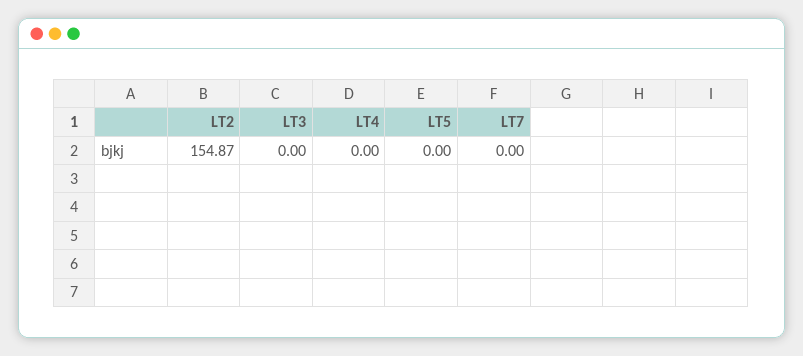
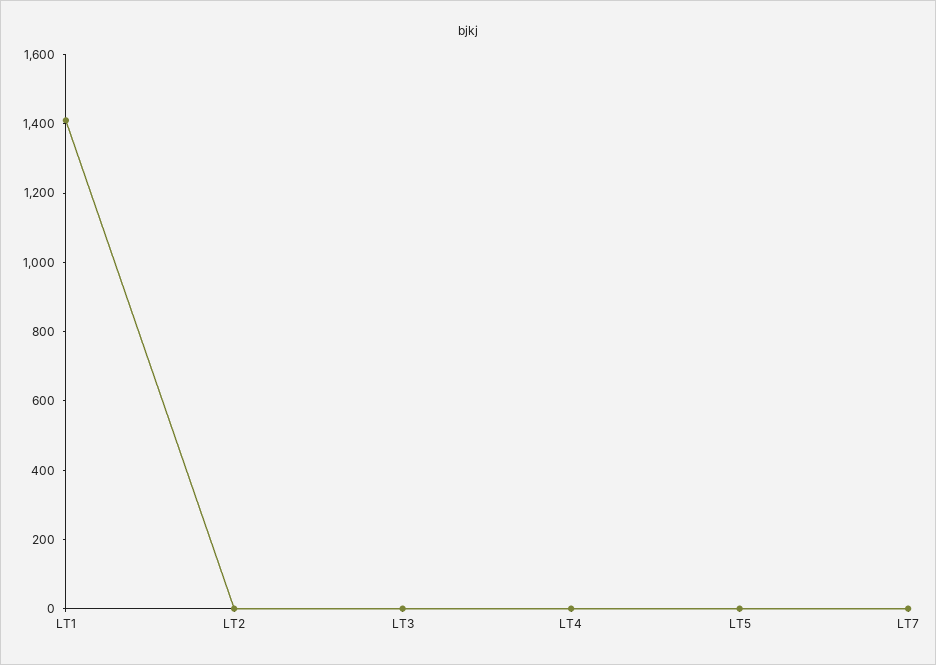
LT2: 154.87 -> 0
LT1: none -> 1400

